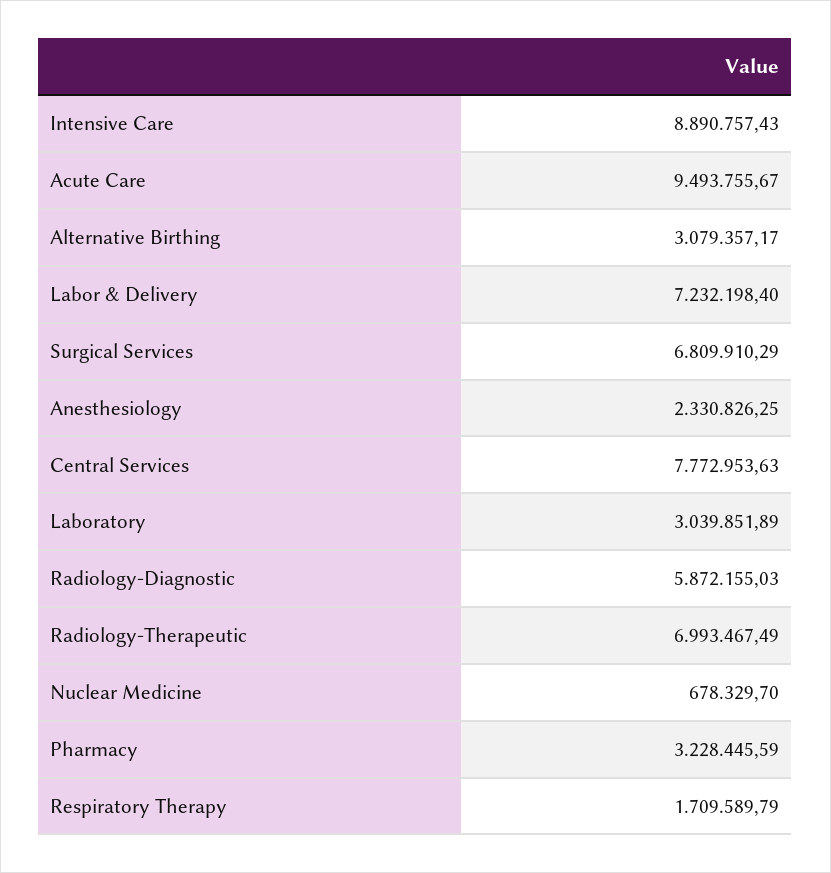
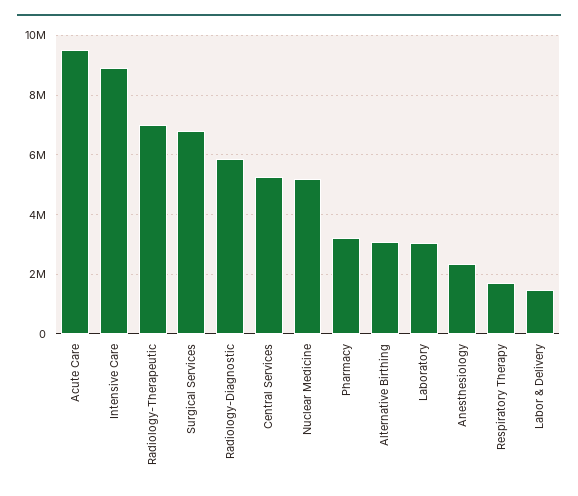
Labor & Delivery: 7232198.4 -> 1500000
Central Services: 7772953.63 -> 5250000
Nuclear Medicine: 678329.7 -> 5250000

